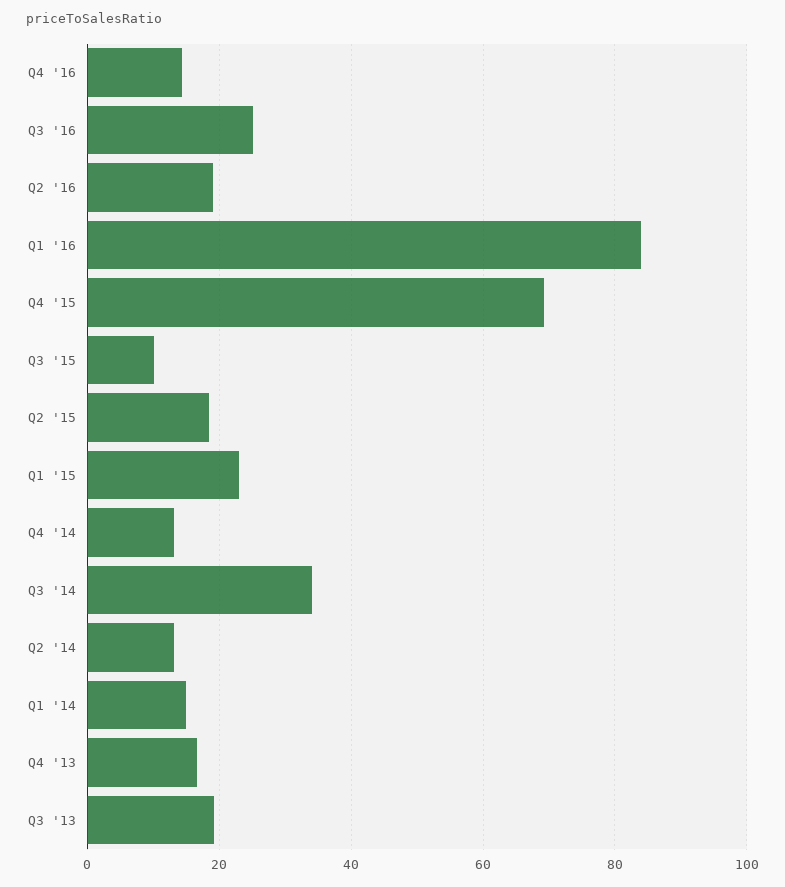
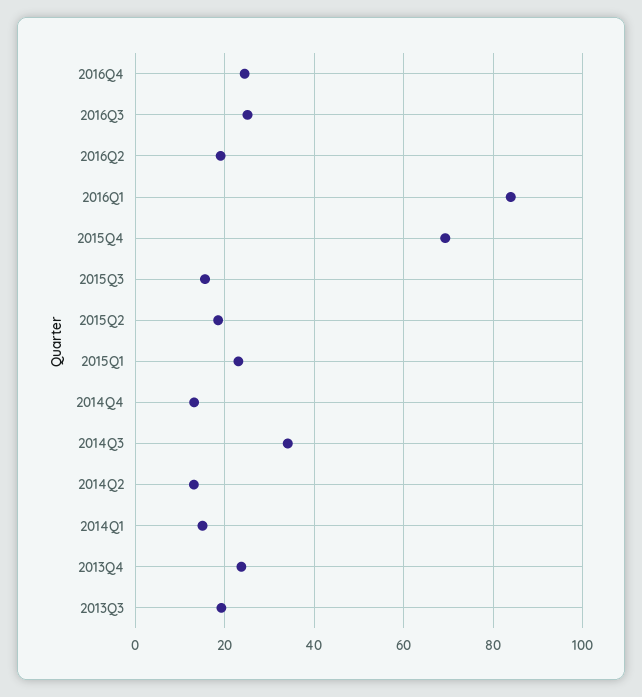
Q4 '16: 14 -> 24
Q3 '15: 10 -> 16
Q4 '13: 16 -> 24

